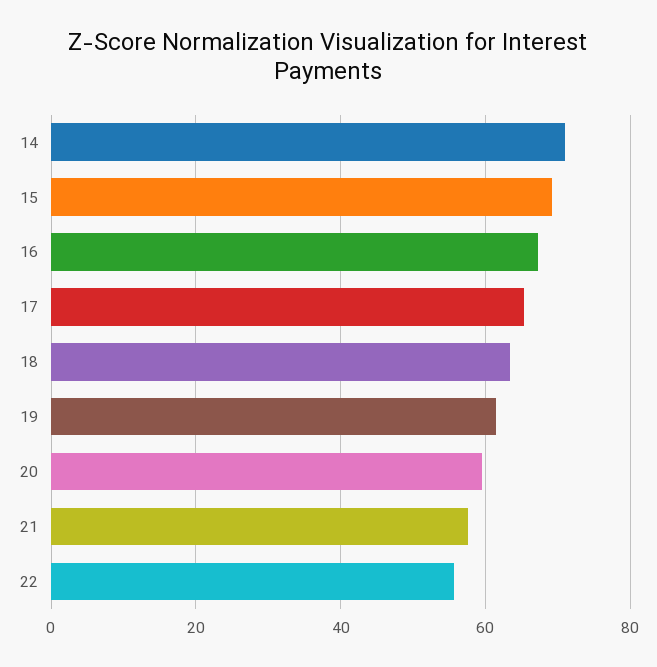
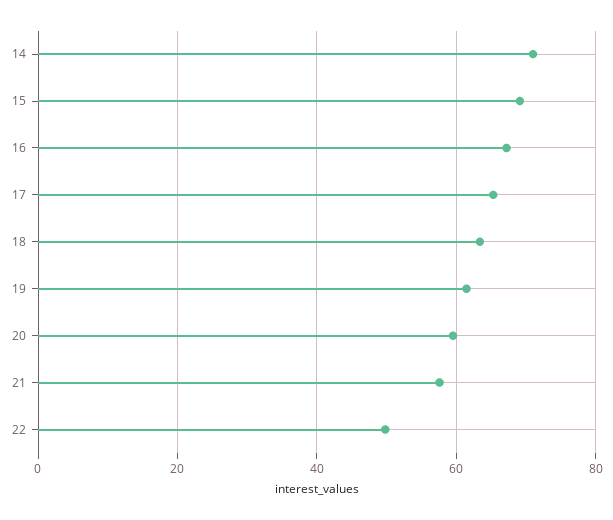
22: 56 -> 50

